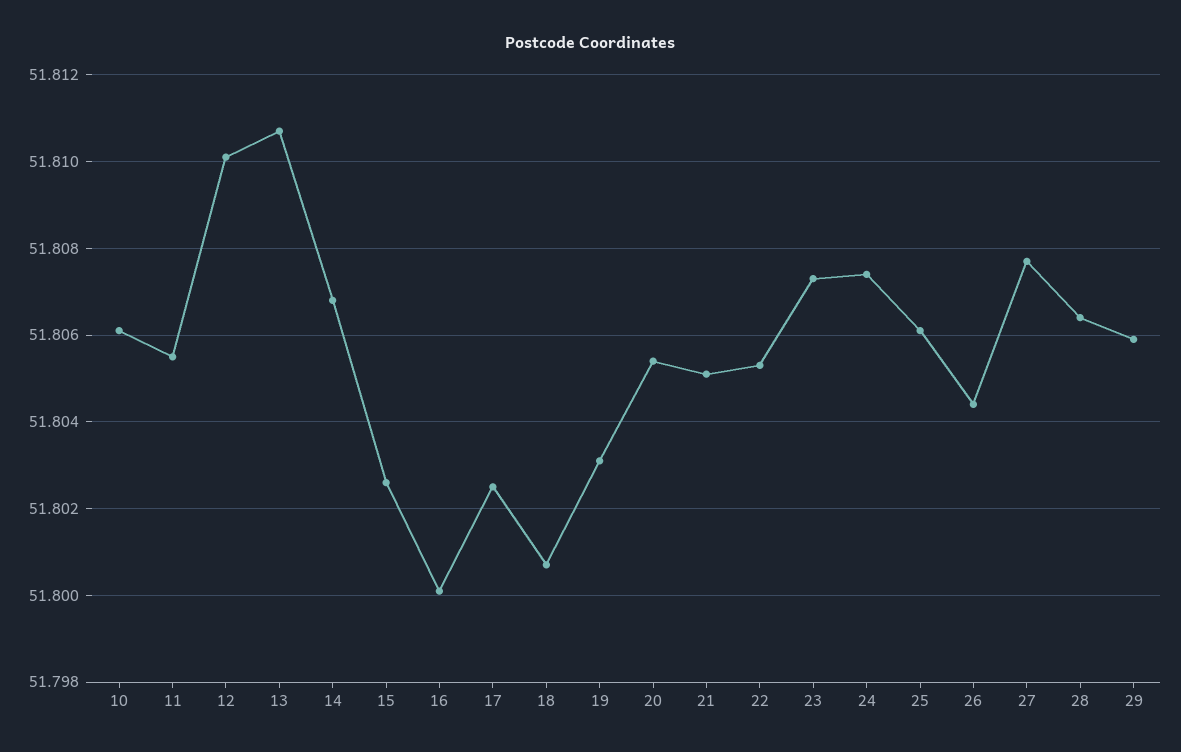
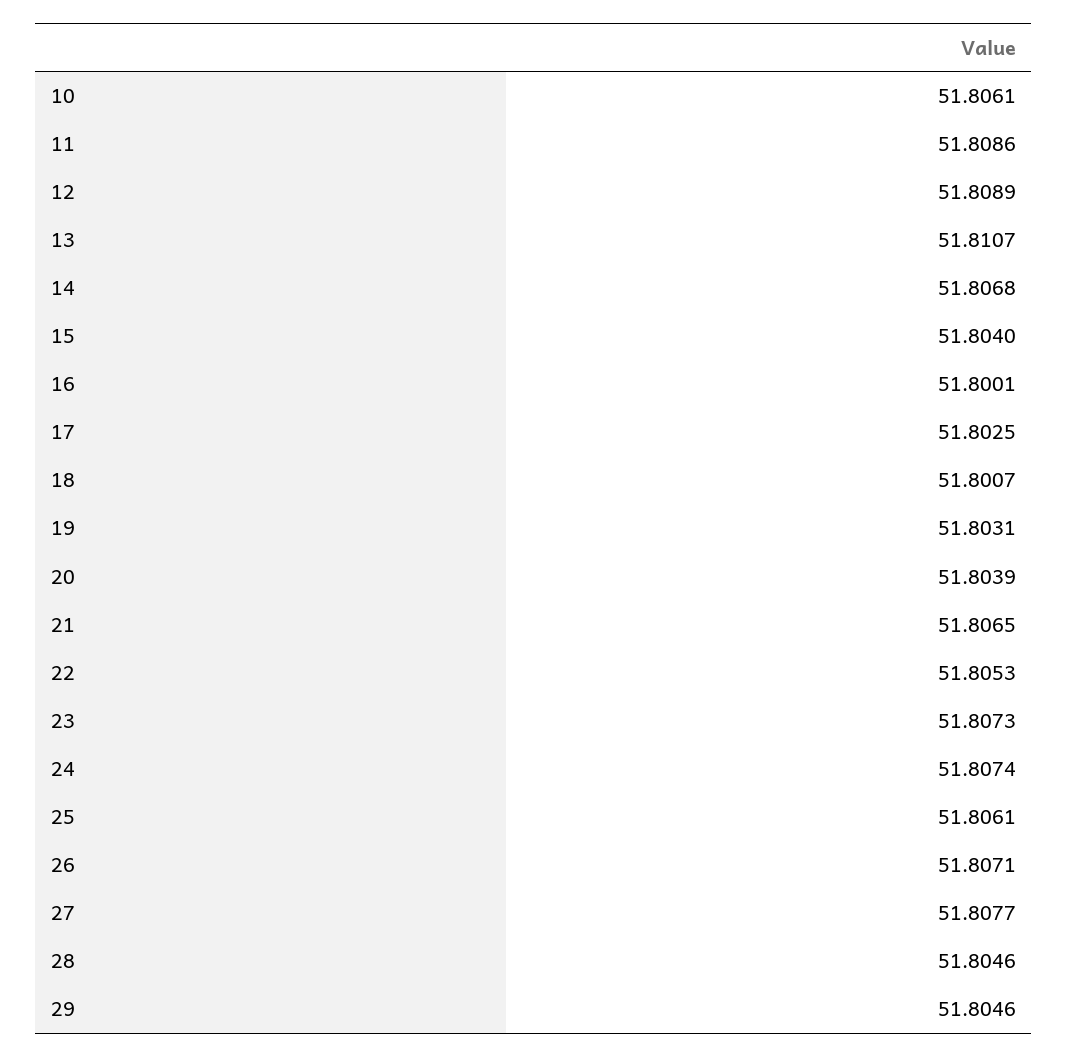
11: 51.8055 -> 51.8086
12: 51.81 -> 51.8089
15: 51.8025 -> 51.804
20: 51.8055 -> 51.8039
21: 51.805 -> 51.8065
26: 51.8045 -> 51.8071
28: 51.8065 -> 51.8046
29: 51.806 -> 51.8046

